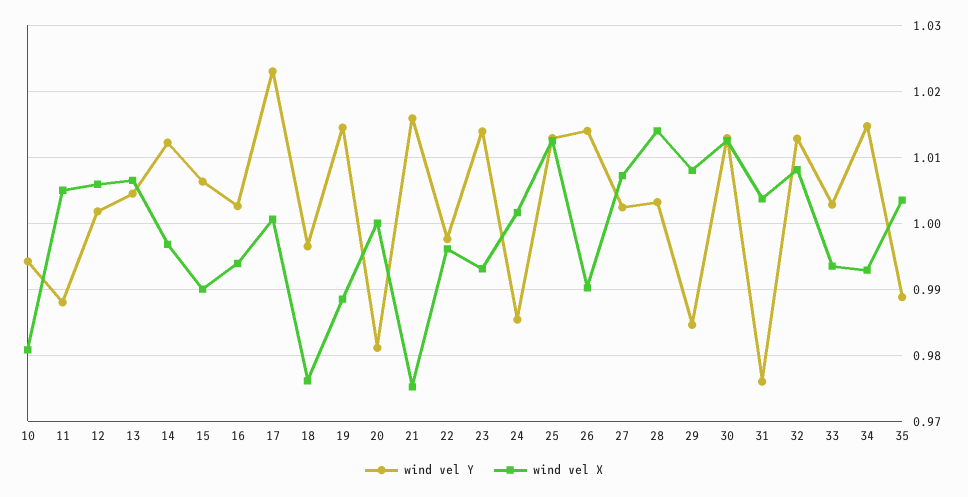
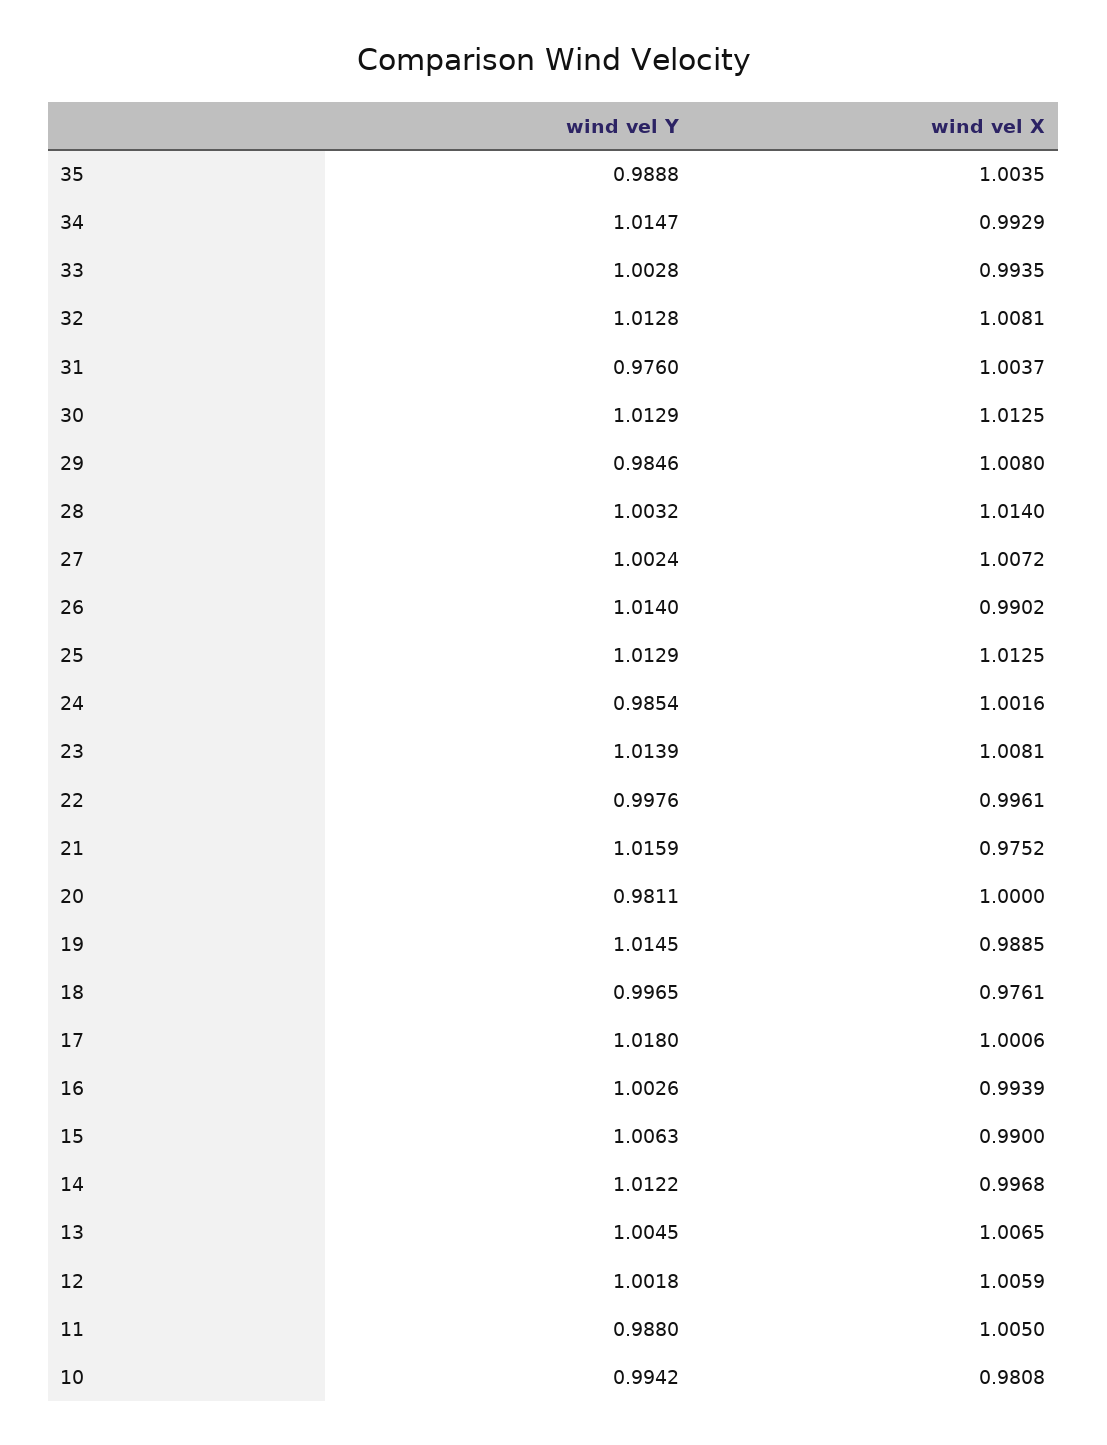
wind vel Y, 17: 1.023 -> 1.018
wind vel X, 23: 0.993 -> 1.0081

